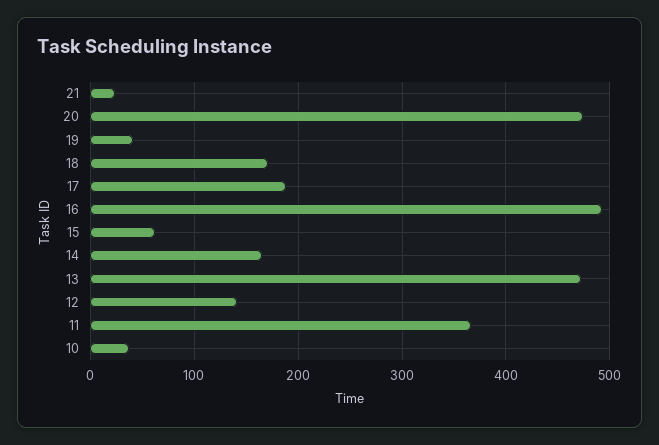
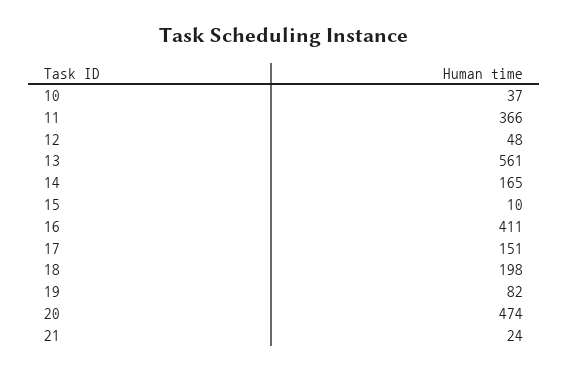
19: 40 -> 82
18: 170 -> 198
17: 190 -> 151
16: 490 -> 411
15: 60 -> 10
13: 470 -> 561
12: 140 -> 48

